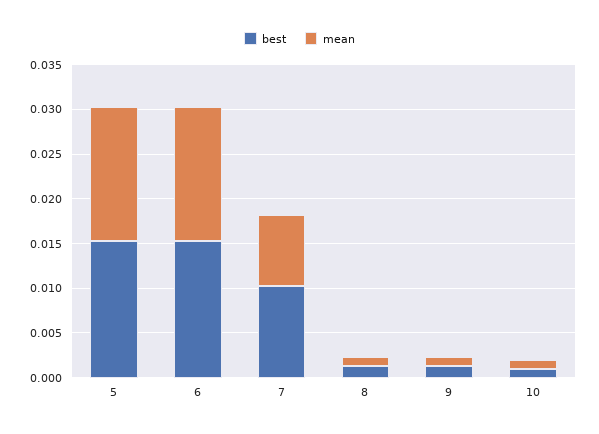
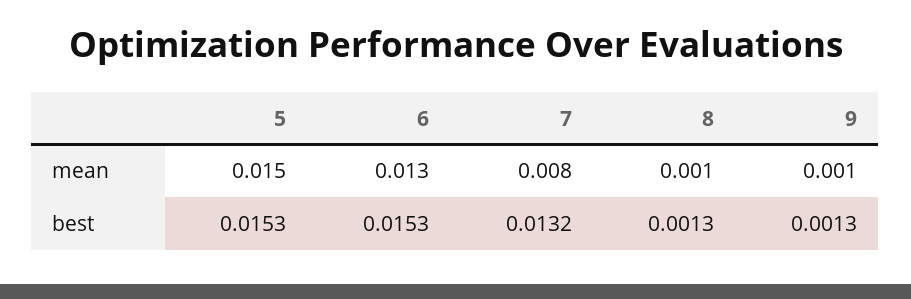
mean, 6: 0.015 -> 0.013
best, 7: 0.01 -> 0.0132
best, 10: 0.001 -> none
mean, 10: 0.001 -> none

